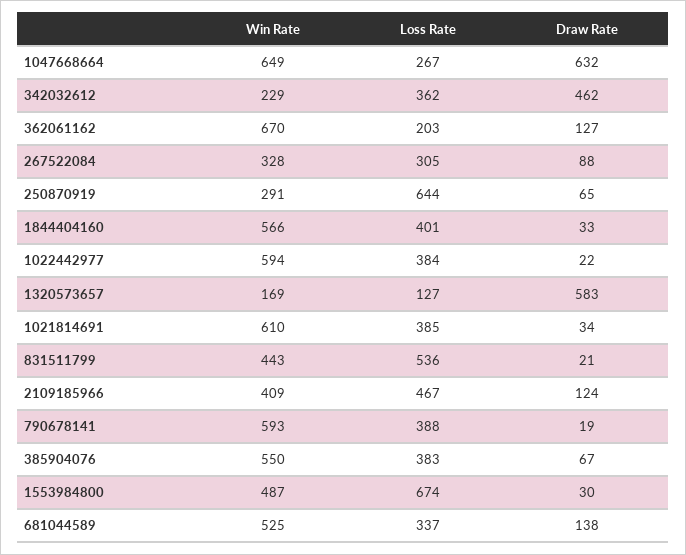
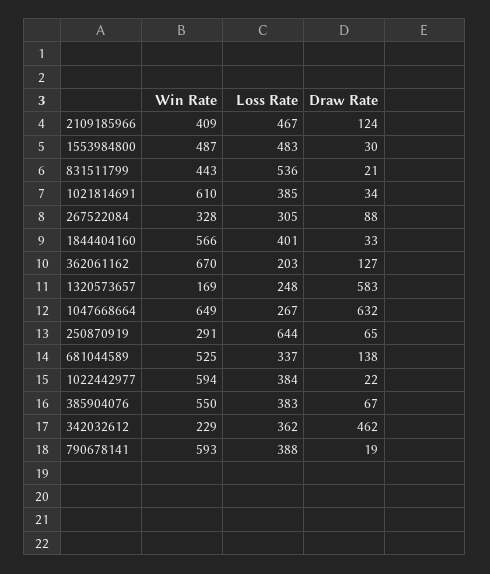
Loss Rate, 1320573657: 127 -> 248
Loss Rate, 1553984800: 674 -> 483

